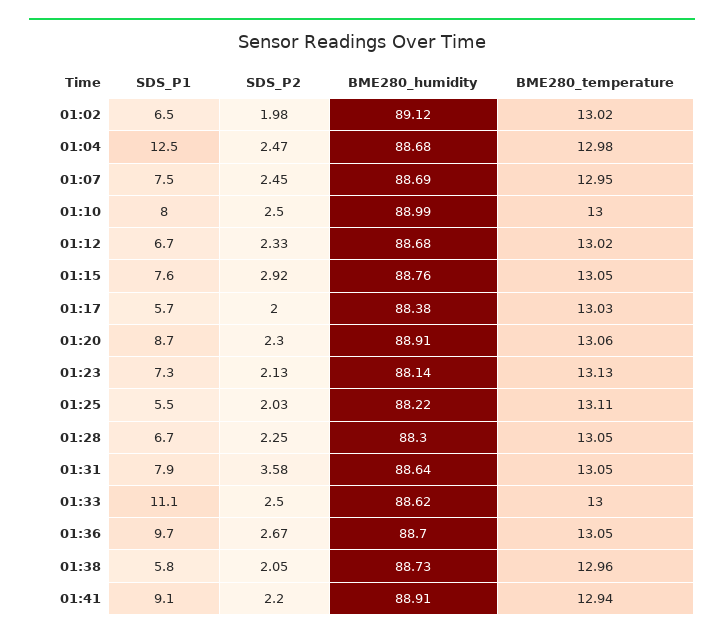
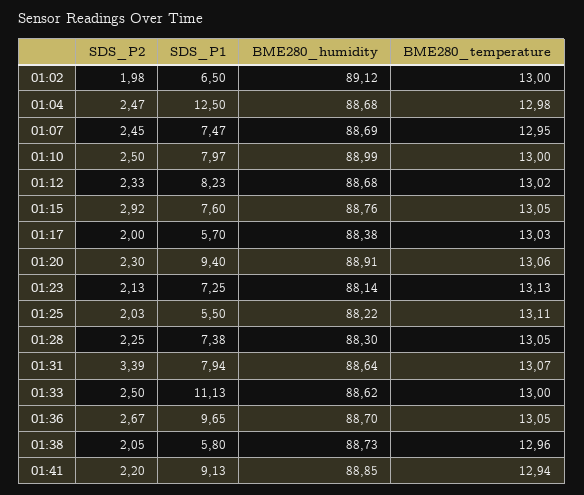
BME280_temperature, 01:02: 13.02 -> 13
SDS_P1, 01:12: 6.7 -> 8.23
SDS_P1, 01:20: 8.7 -> 9.4
SDS_P1, 01:28: 6.7 -> 7.38
SDS_P2, 01:31: 3.58 -> 3.39
BME280_temperature, 01:31: 13.05 -> 13.07
BME280_humidity, 01:41: 88.91 -> 88.85

